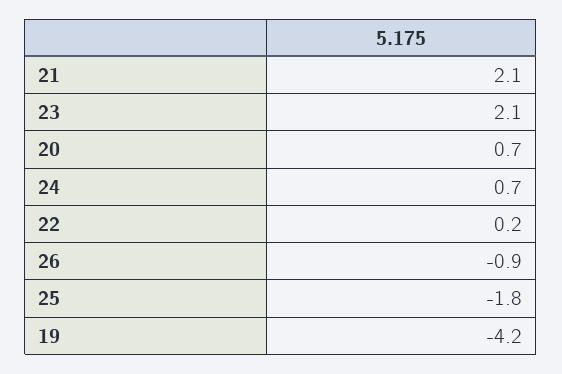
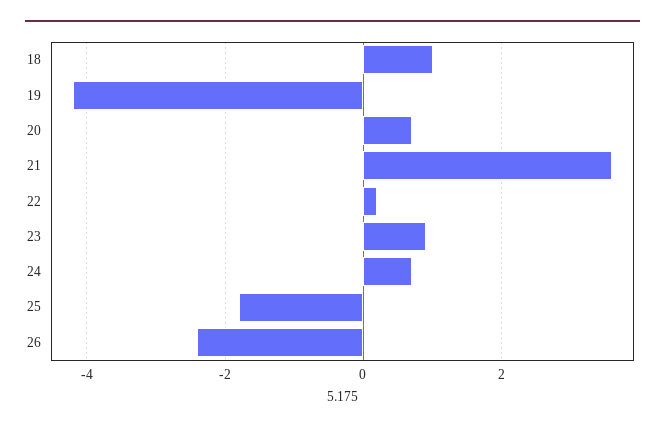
21: 2.1 -> 3.5
23: 2.1 -> 1
26: -0.9 -> -2.5
18: none -> 1

